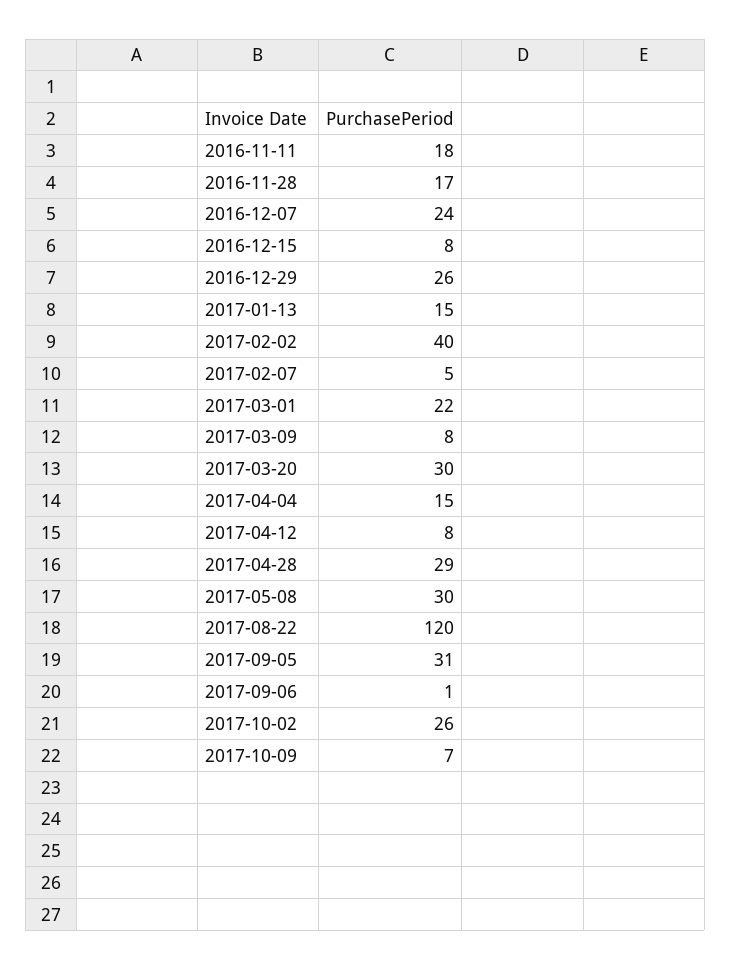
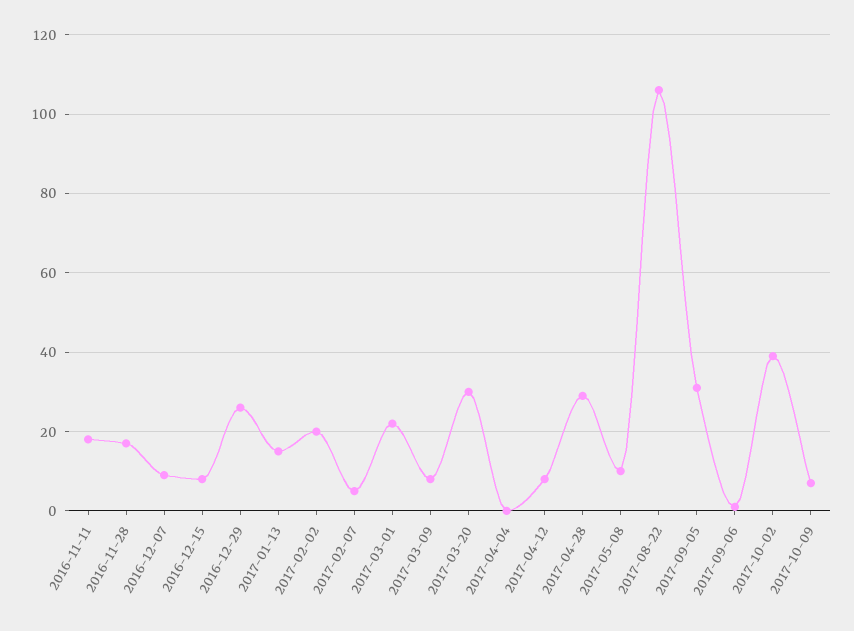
2016-12-07: 24 -> 10
2017-02-02: 40 -> 20
2017-04-04: 15 -> 0
2017-05-08: 30 -> 10
2017-08-22: 120 -> 105
2017-10-02: 26 -> 40

